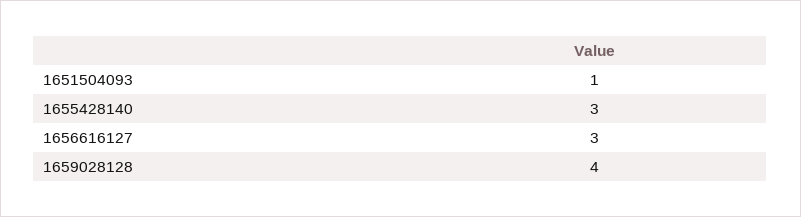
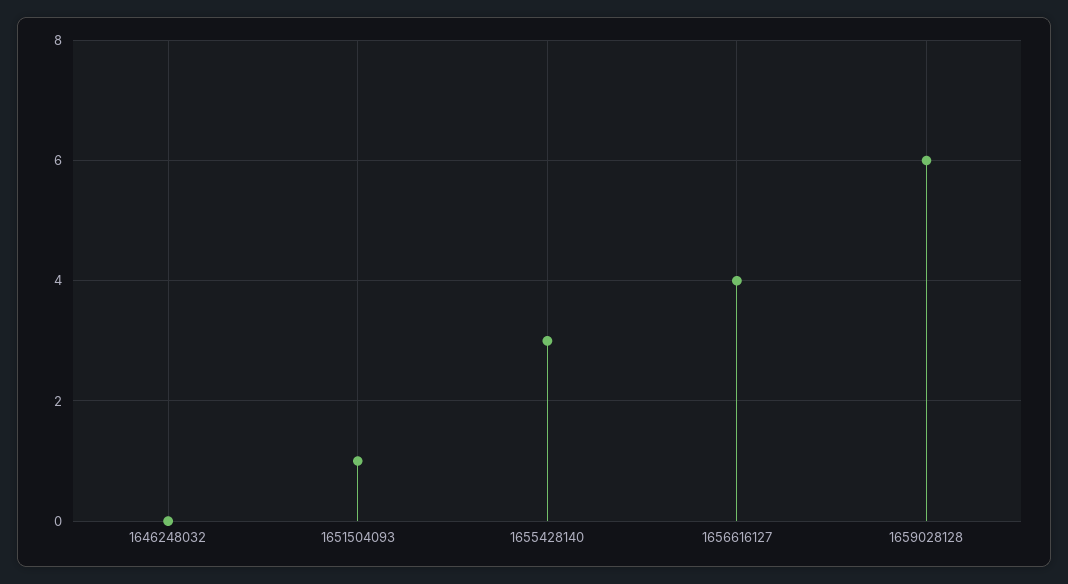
1656616127: 3 -> 4
1659028128: 4 -> 6
1646248032: none -> 0

